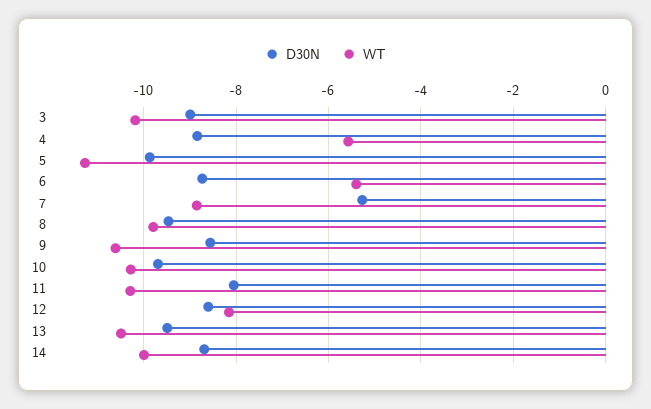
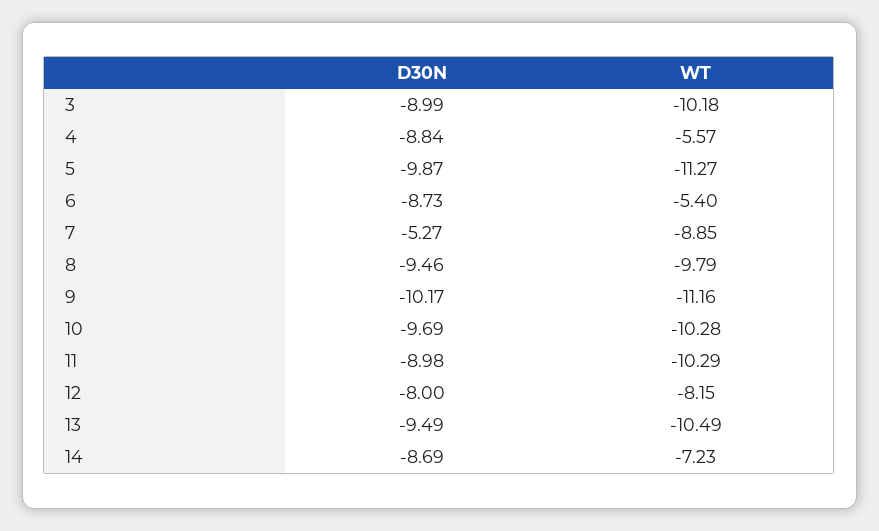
D30N, 9: -8.6 -> -10.17
WT, 9: -10.6 -> -11.16
D30N, 11: -8 -> -8.98
D30N, 12: -8.6 -> -8
WT, 14: -10 -> -7.23

